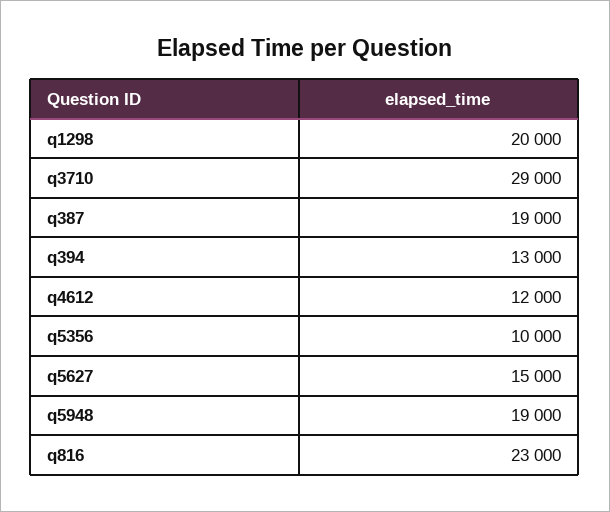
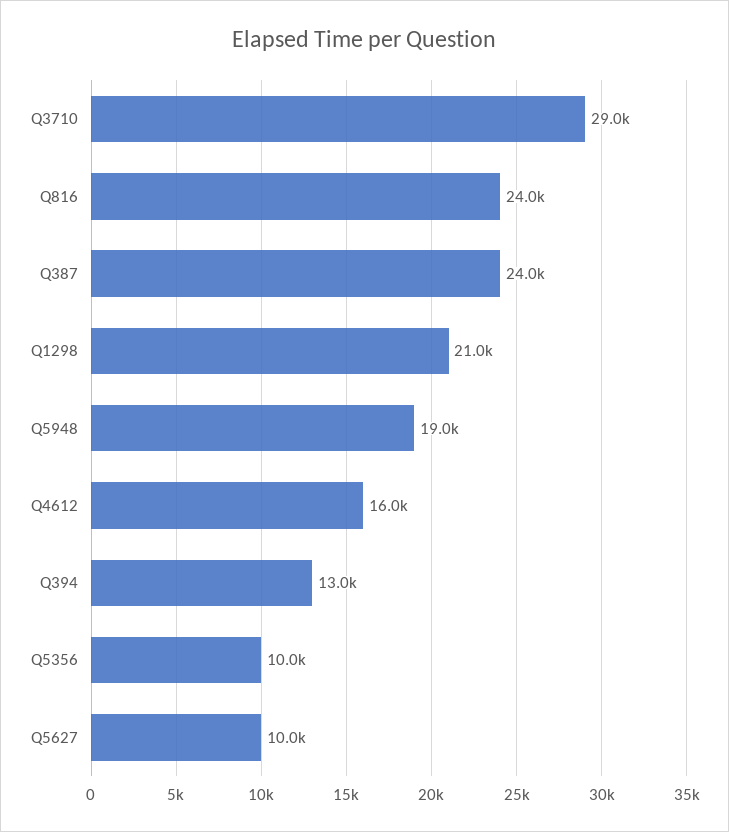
q1298: 20000 -> 21000
q387: 19000 -> 24000
q4612: 12000 -> 16000
q5627: 15000 -> 10000
q816: 23000 -> 24000

